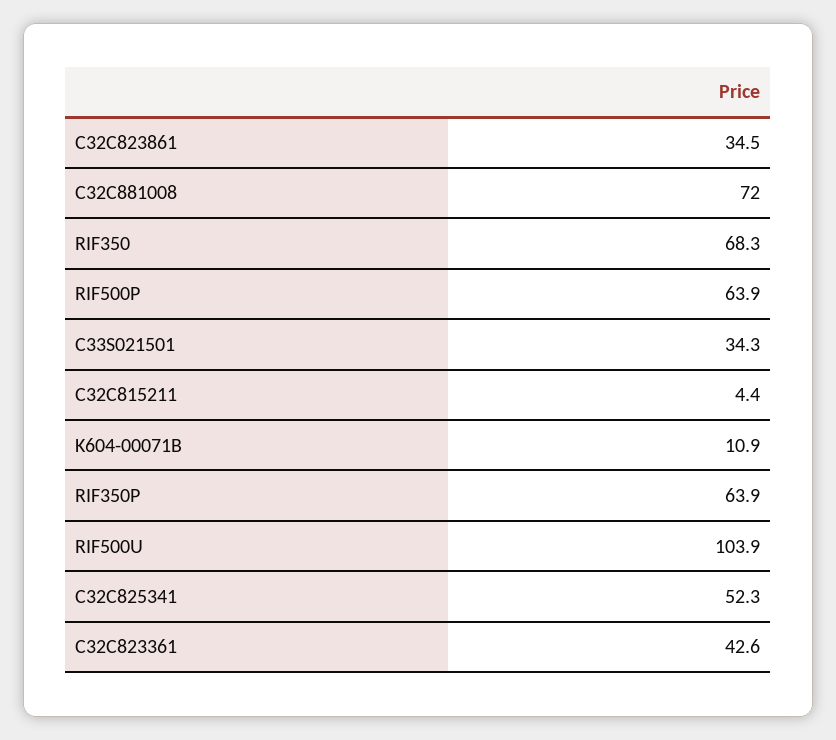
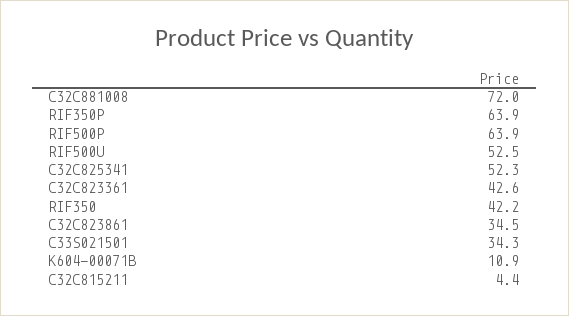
RIF350: 68.3 -> 42.2
RIF500U: 103.9 -> 52.5

